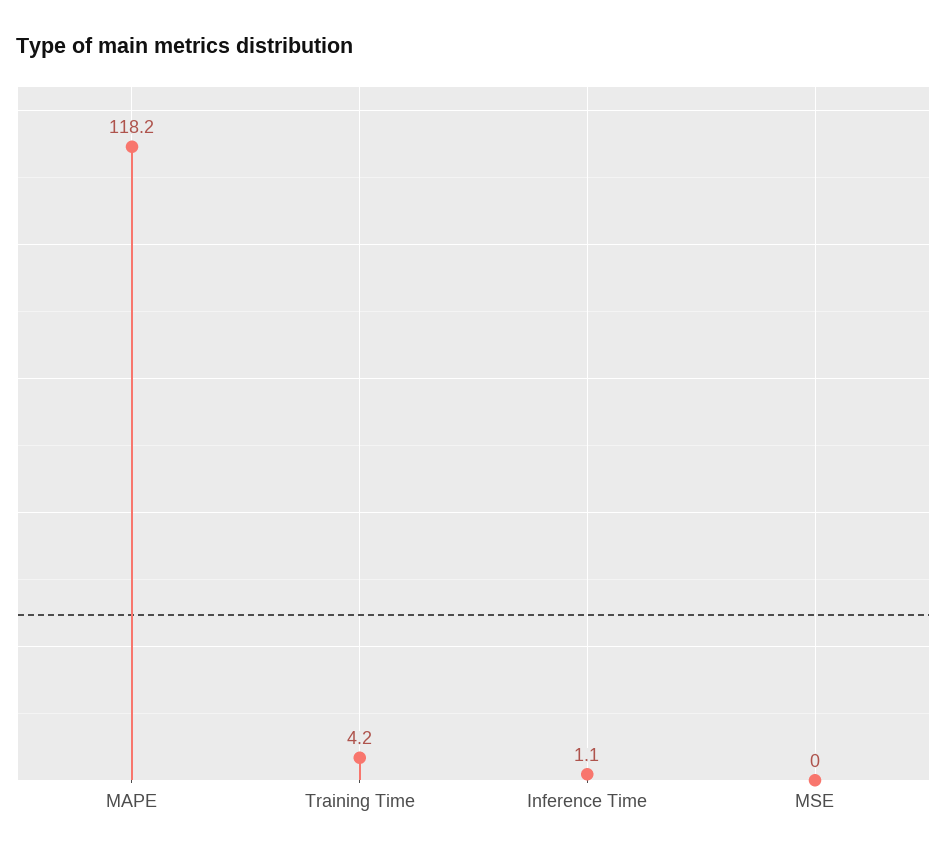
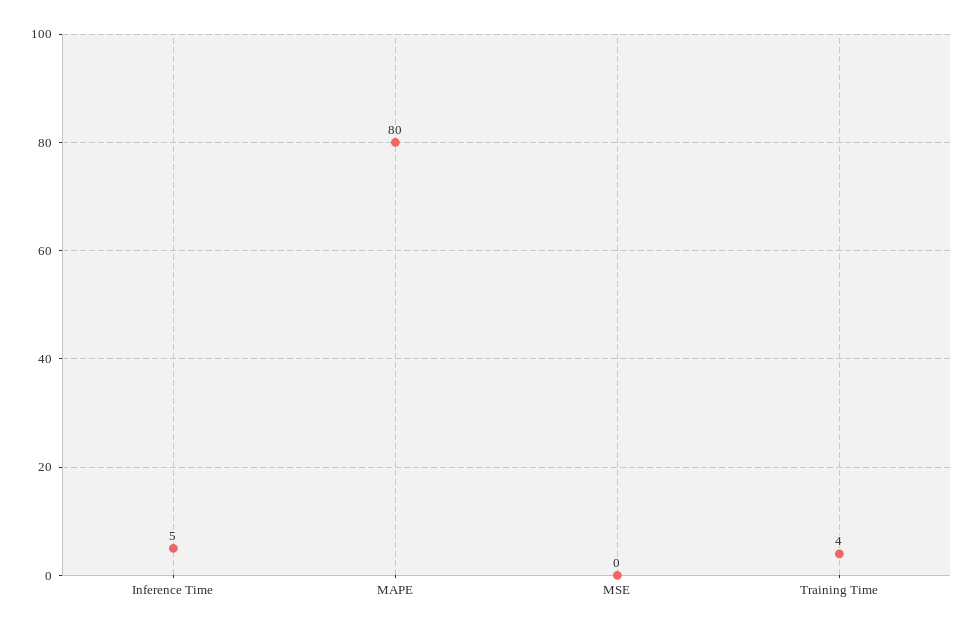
MAPE: 118.2 -> 80
Inference Time: 1.1 -> 5

